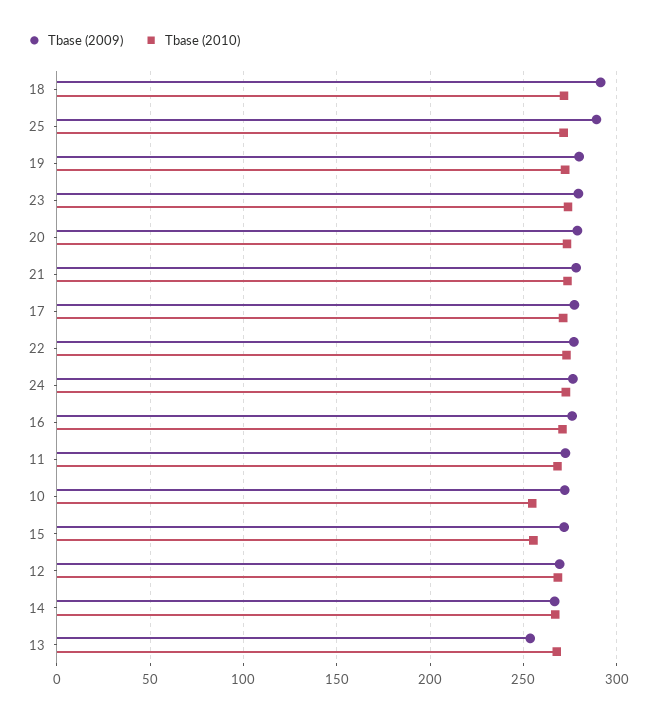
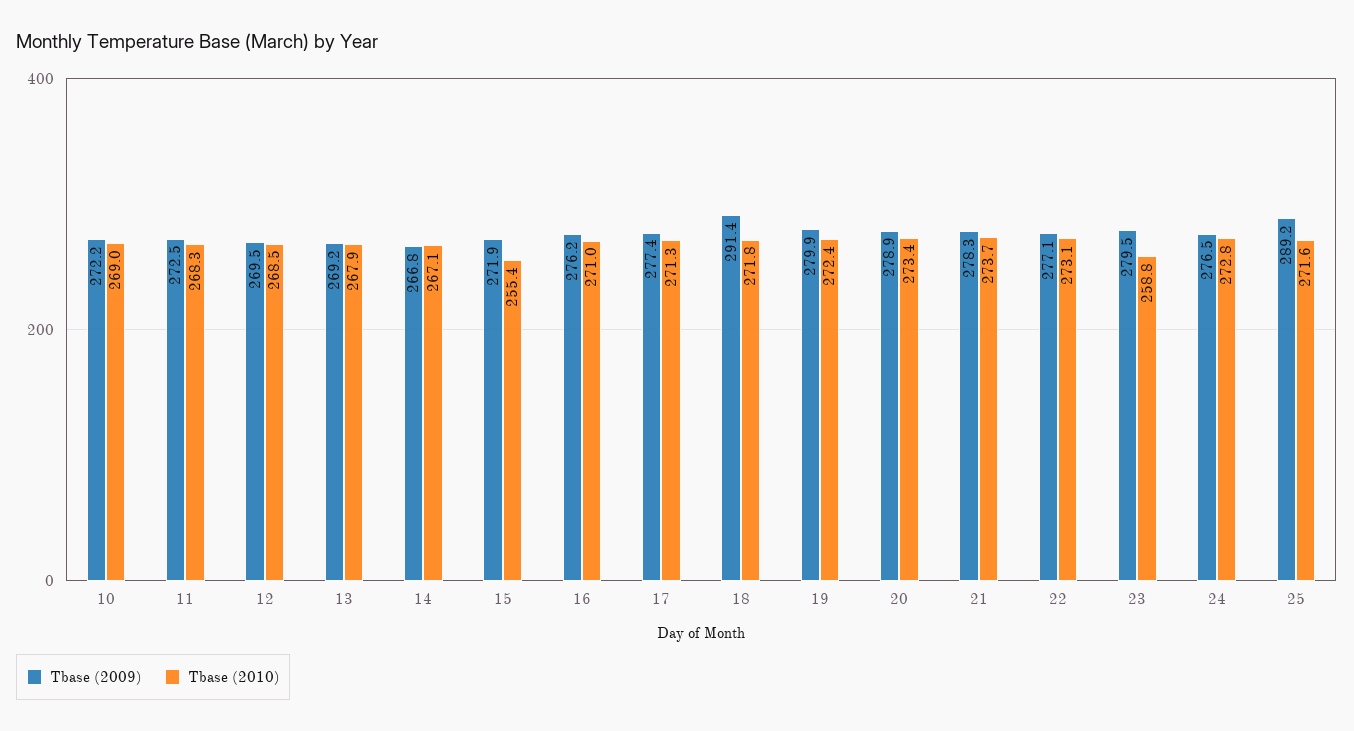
Tbase (2010), 23: 275 -> 258.8
Tbase (2010), 10: 255 -> 269
Tbase (2009), 13: 255 -> 269.2

